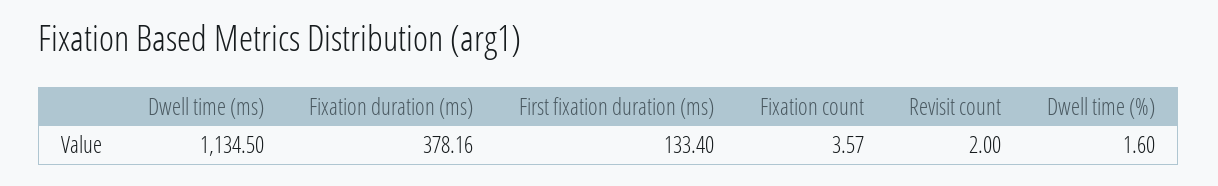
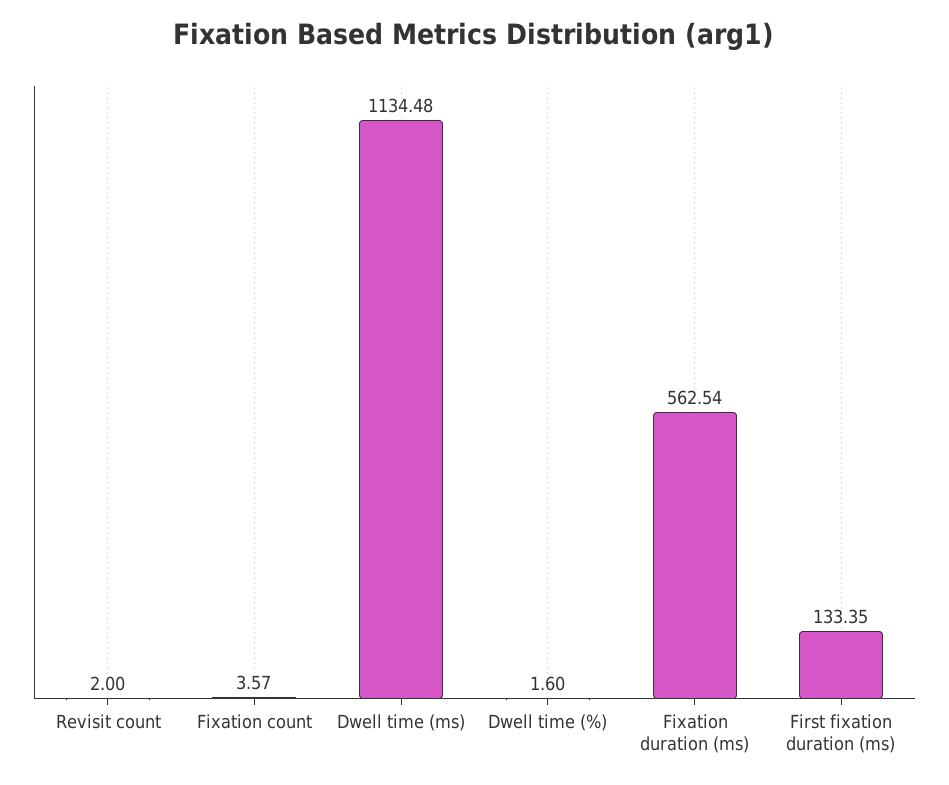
Dwell time (ms): 1134.5 -> 1134.48
Fixation duration (ms): 378.16 -> 562.54
First fixation duration (ms): 133.4 -> 133.35

